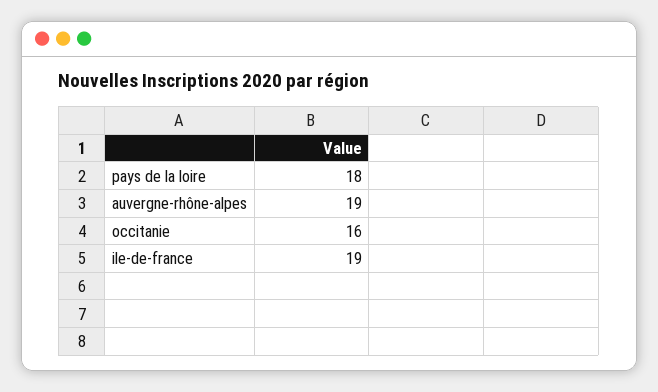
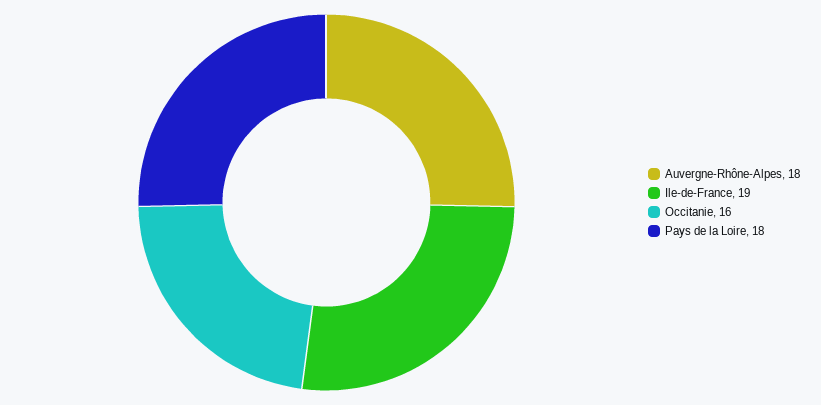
auvergne-rhône-alpes: 19 -> 18

